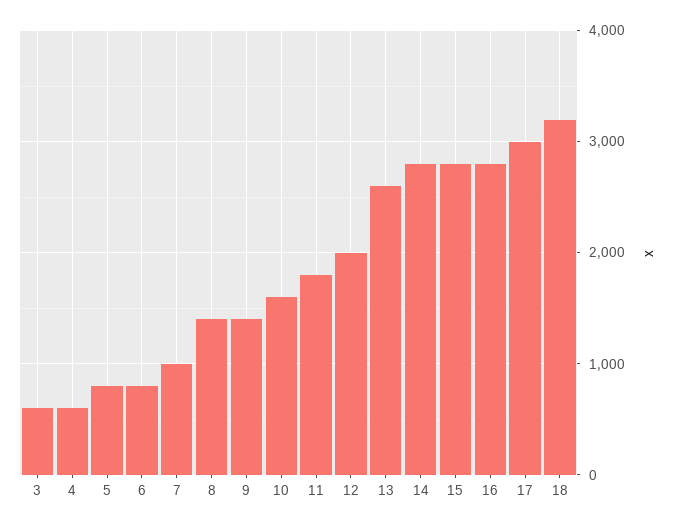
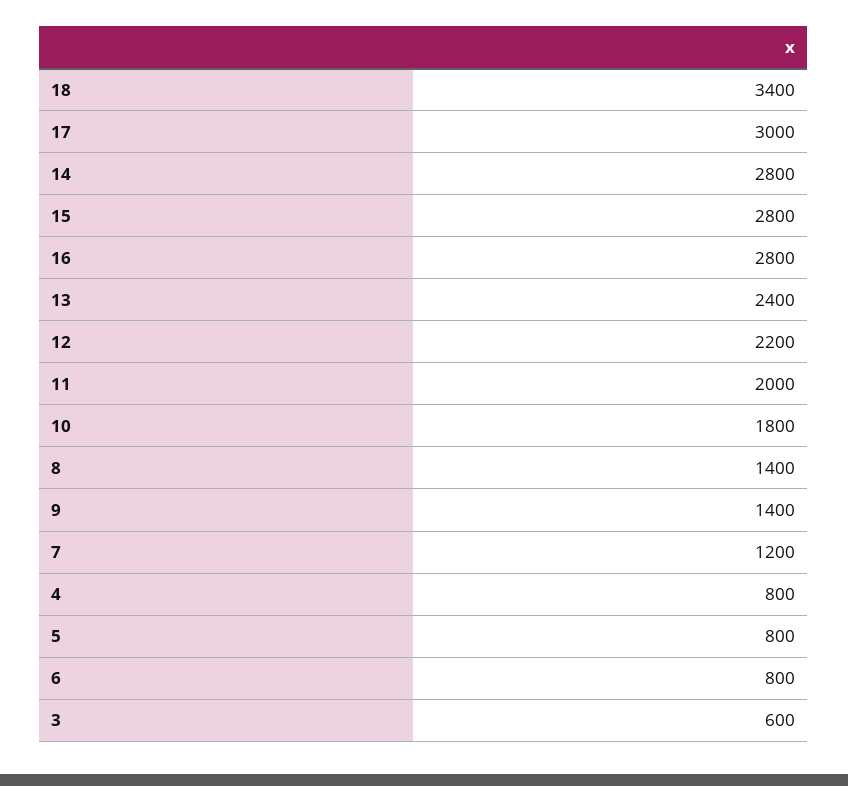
4: 600 -> 800
7: 1000 -> 1200
10: 1600 -> 1800
11: 1800 -> 2000
12: 2000 -> 2200
13: 2600 -> 2400
18: 3200 -> 3400

